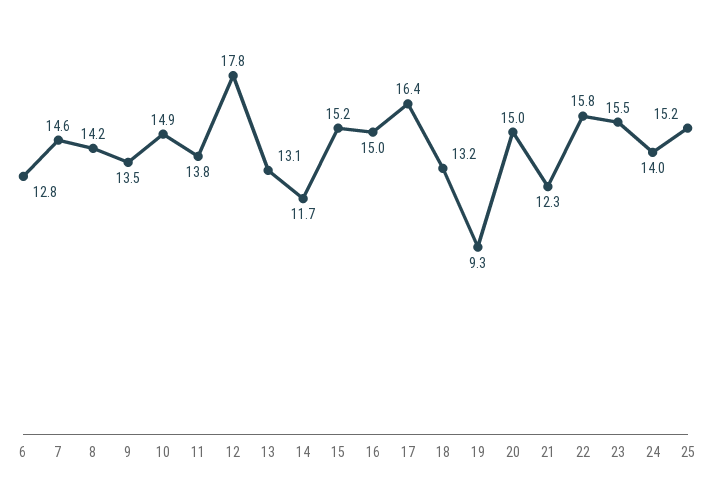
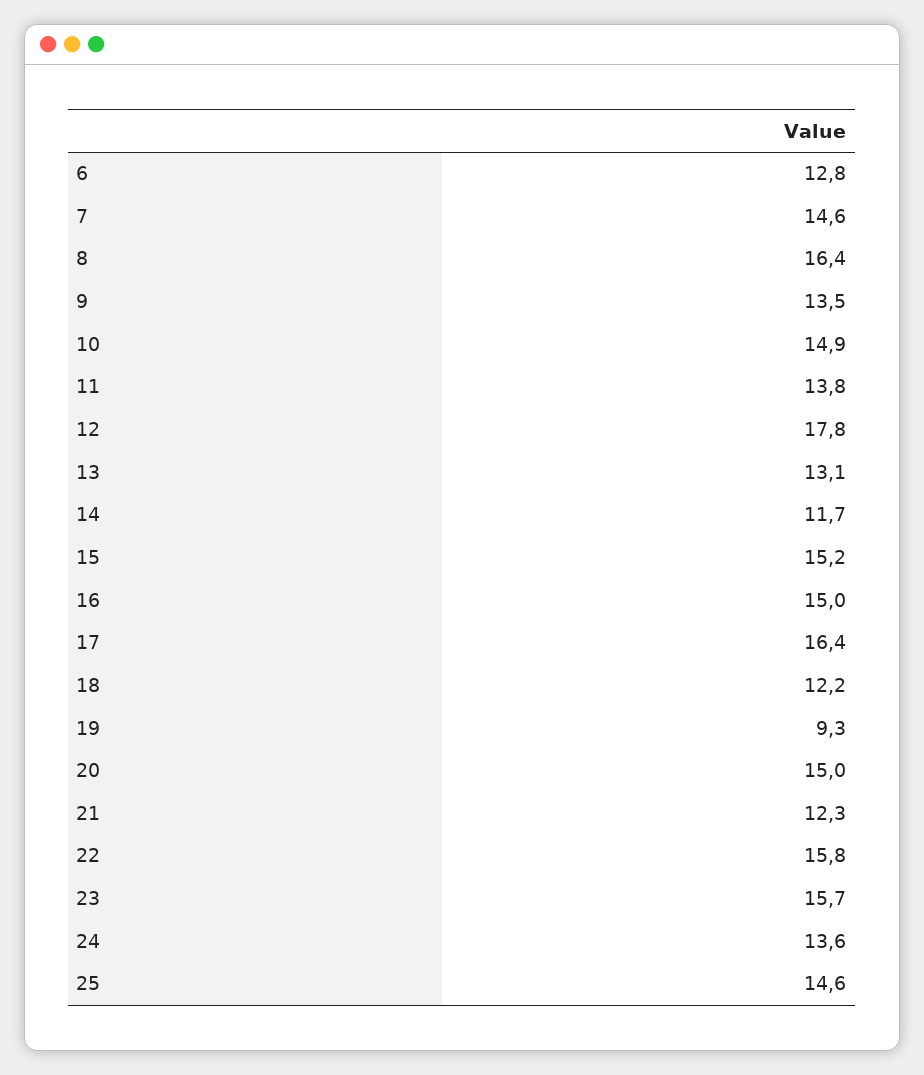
8: 14.2 -> 16.4
18: 13.2 -> 12.2
23: 15.5 -> 15.7
24: 14 -> 13.6
25: 15.2 -> 14.6

